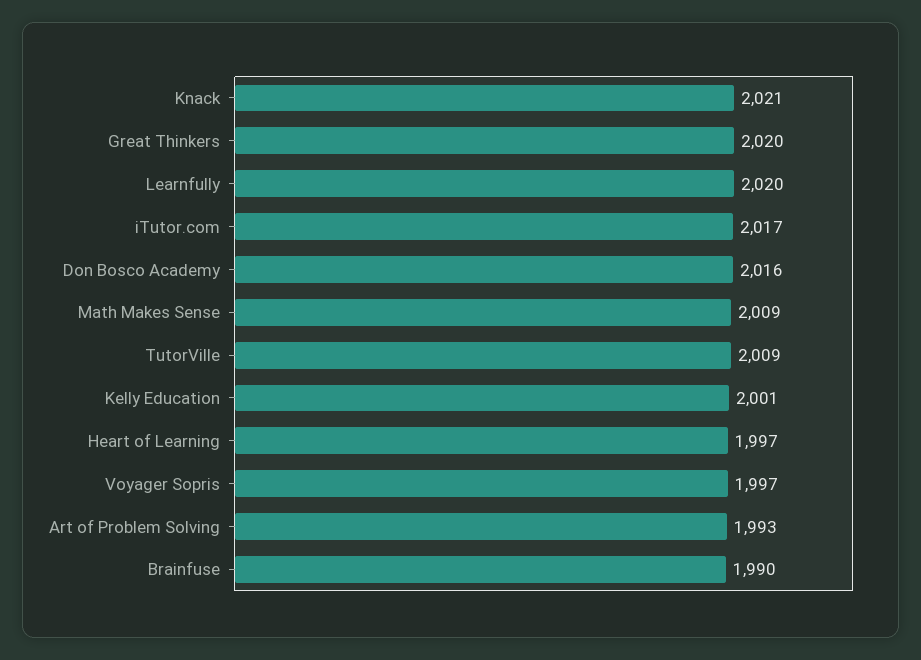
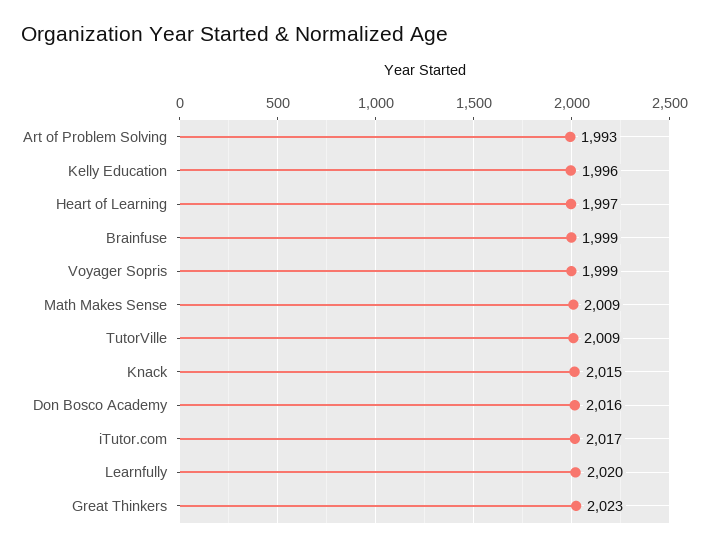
Knack: 2021 -> 2015
Great Thinkers: 2020 -> 2023
Kelly Education: 2001 -> 1996
Voyager Sopris: 1997 -> 1999
Brainfuse: 1990 -> 1999

